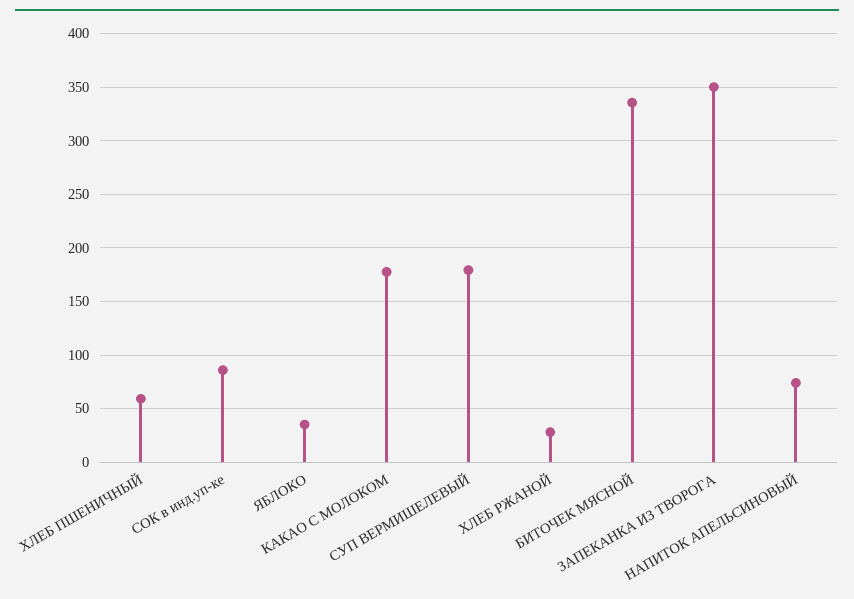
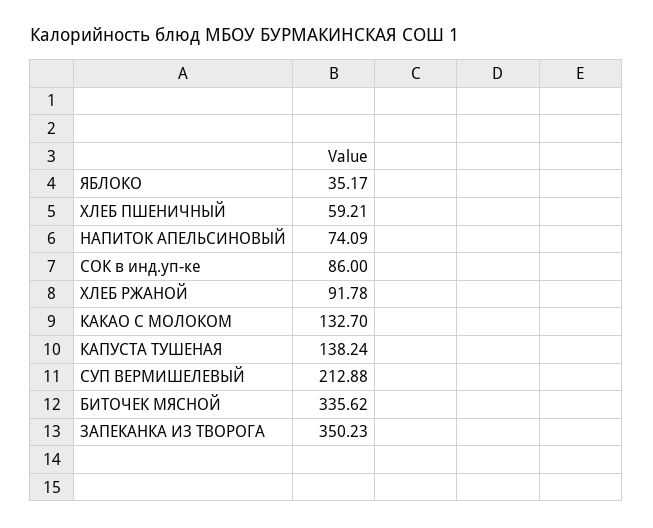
КАКАО С МОЛОКОМ: 180 -> 132.7
СУП ВЕРМИШЕЛЕВЫЙ: 180 -> 212.88
ХЛЕБ РЖАНОЙ: 30 -> 91.78
КАПУСТА ТУШЕНАЯ: none -> 138.24

